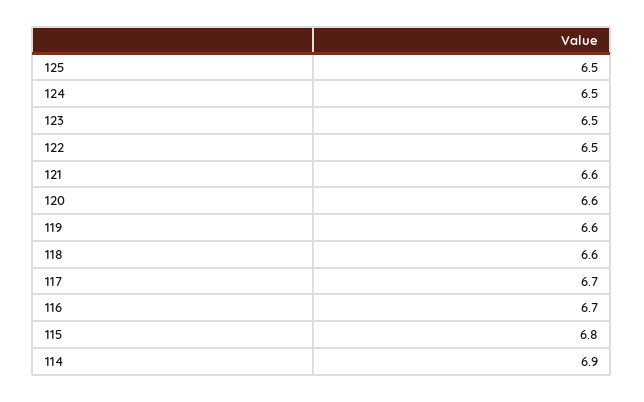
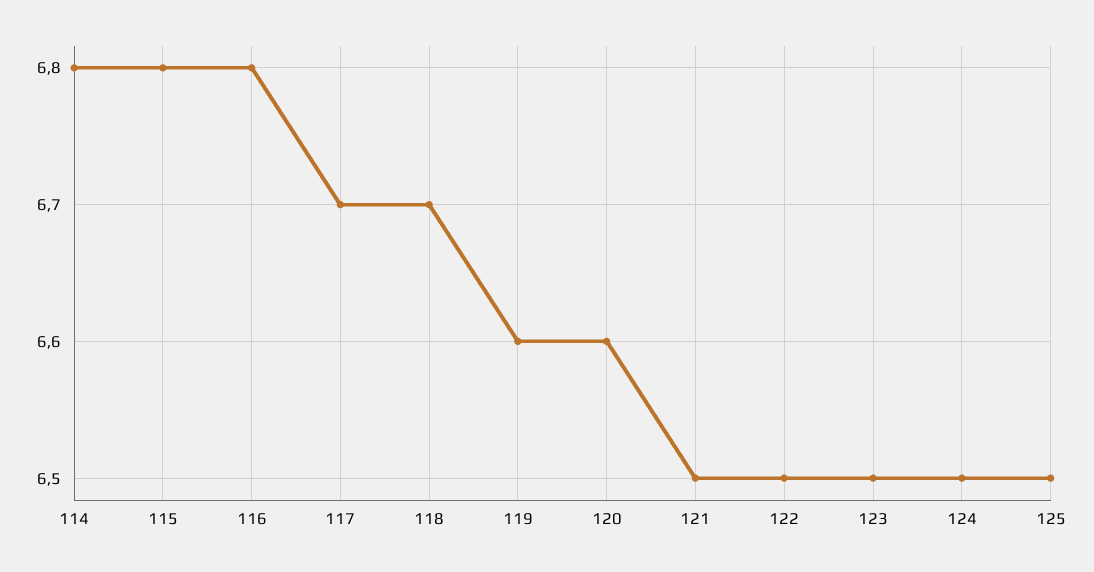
121: 6.6 -> 6.5
118: 6.6 -> 6.7
116: 6.7 -> 6.8
114: 6.9 -> 6.8

